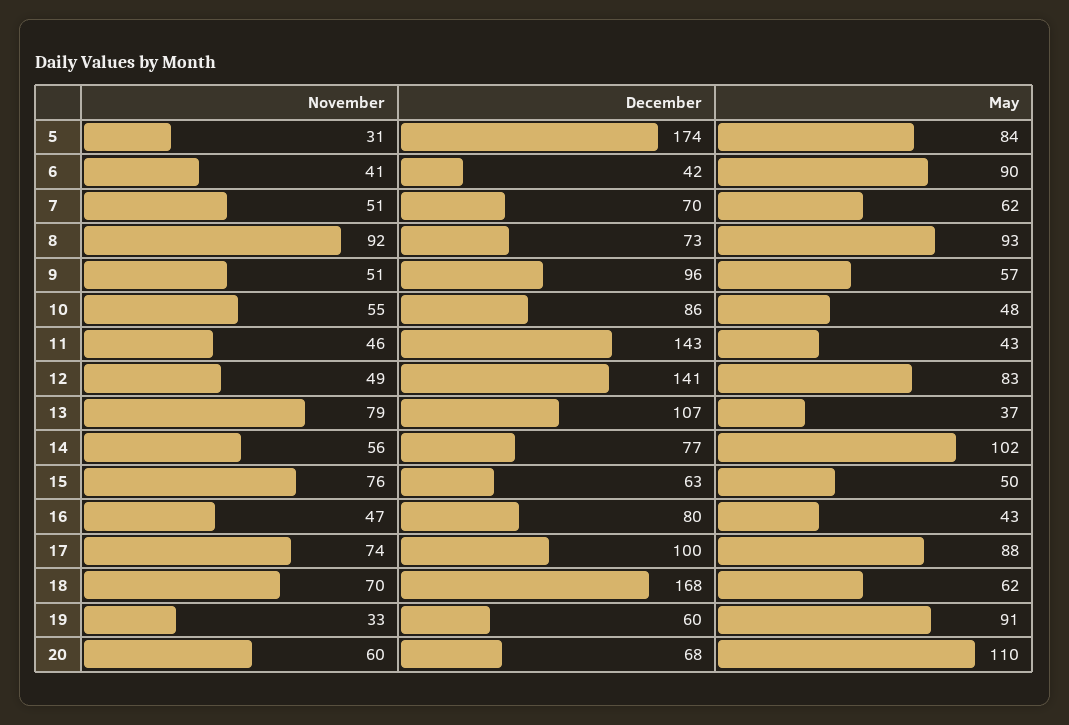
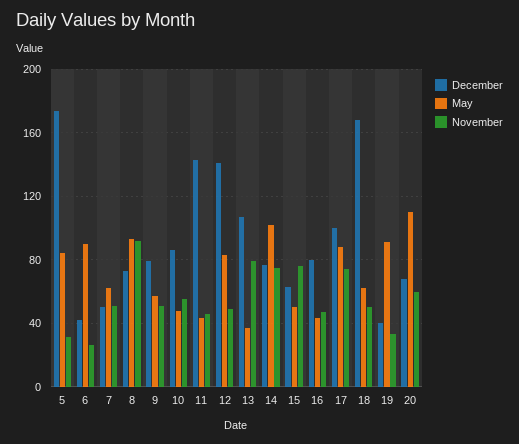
November, 6: 41 -> 25
December, 7: 70 -> 50
December, 9: 96 -> 80
November, 14: 56 -> 75
November, 18: 70 -> 50
December, 19: 60 -> 40

